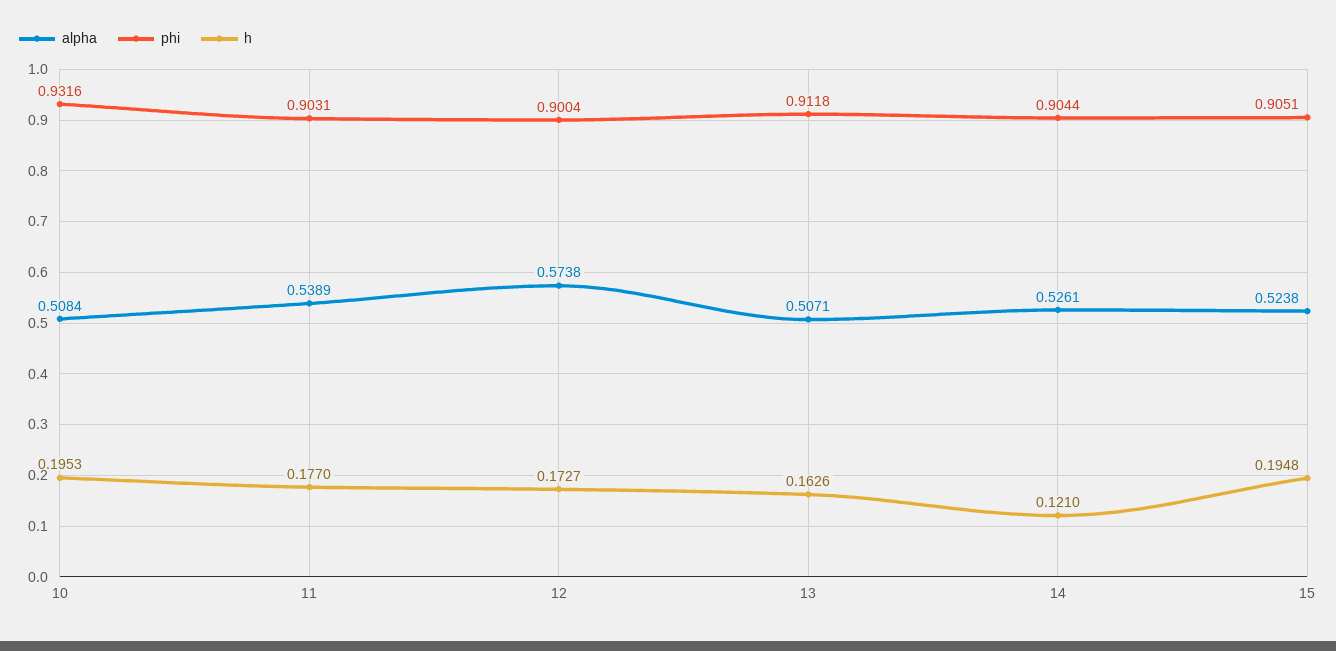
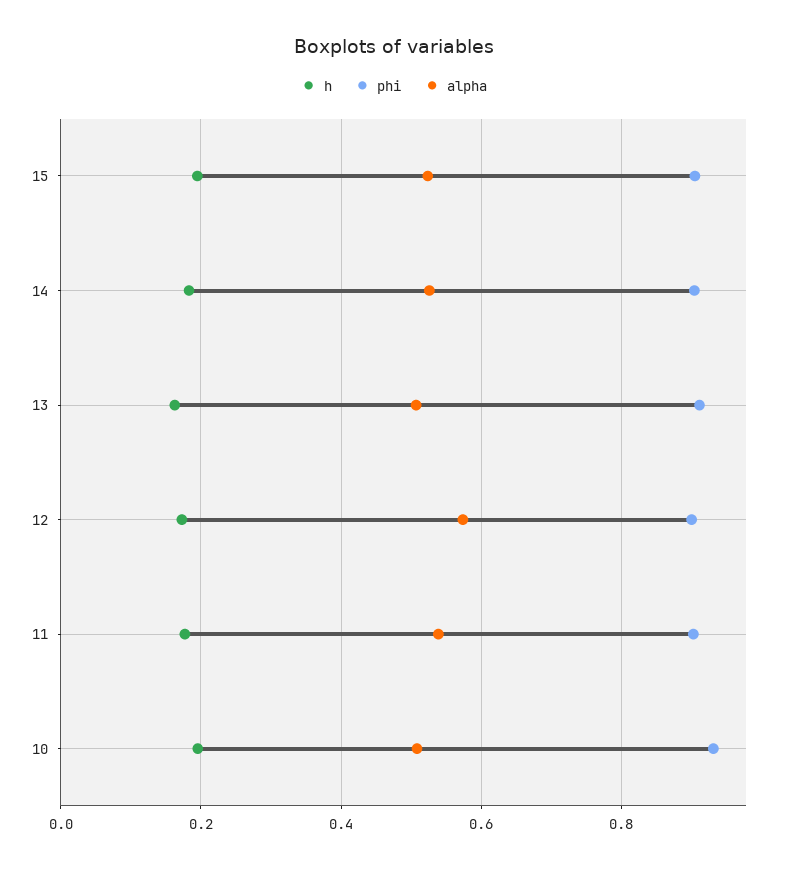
h, 14: 0.121 -> 0.18

